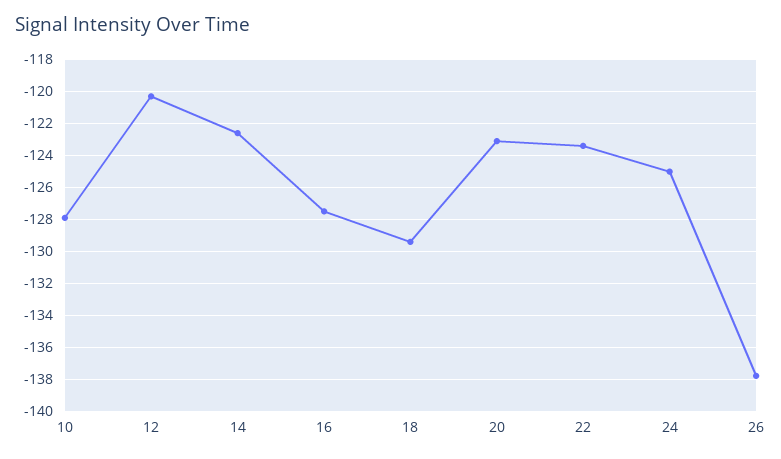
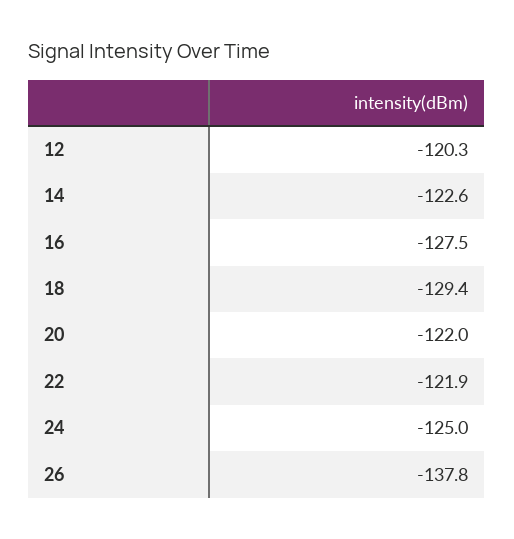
10: -128 -> none
20: -123 -> -122
22: -123.5 -> -121.9

